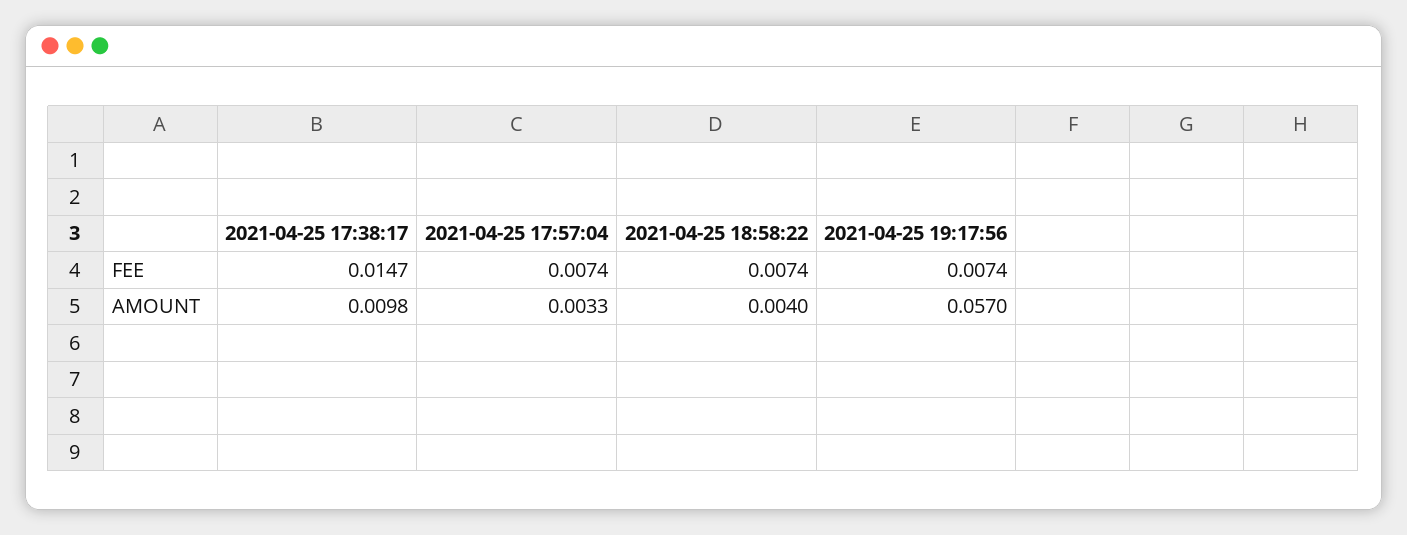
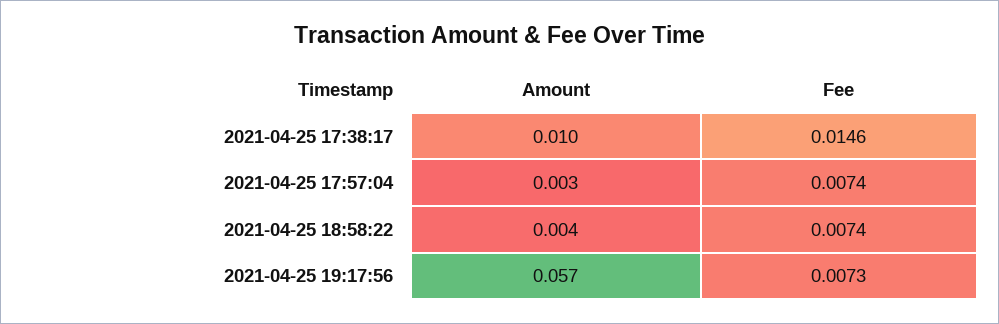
2021-04-25 17:38:17, FEE: 0.0147 -> 0.0146
2021-04-25 19:17:56, FEE: 0.0074 -> 0.0073

